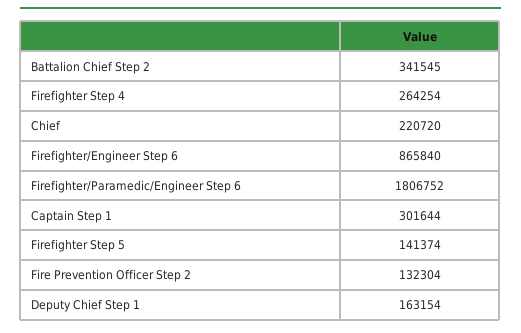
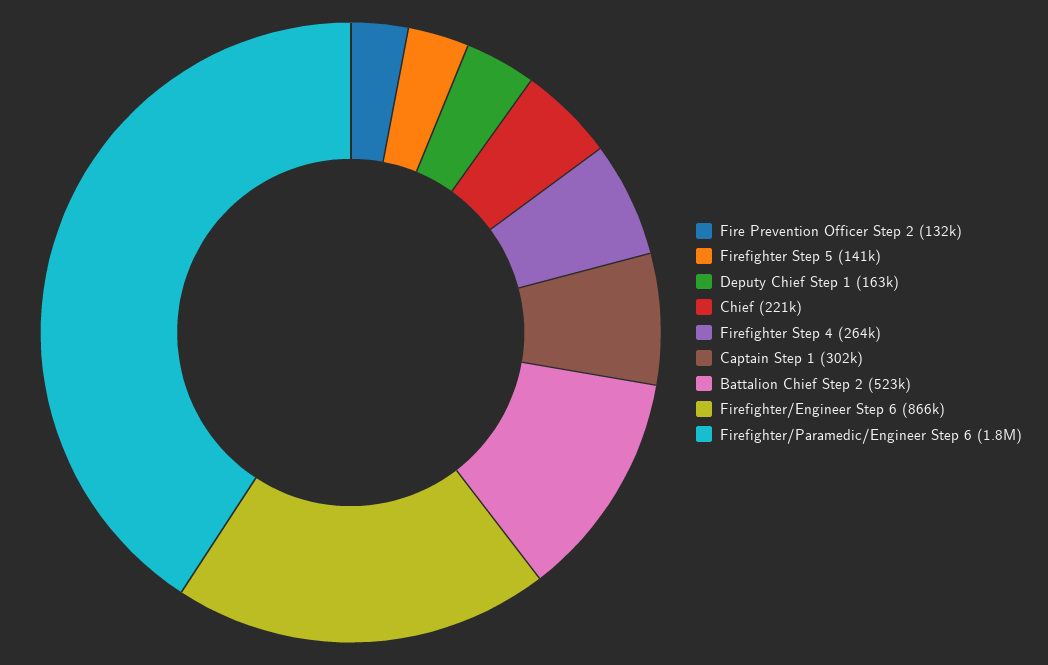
Battalion Chief Step 2: 341545 -> 523000

